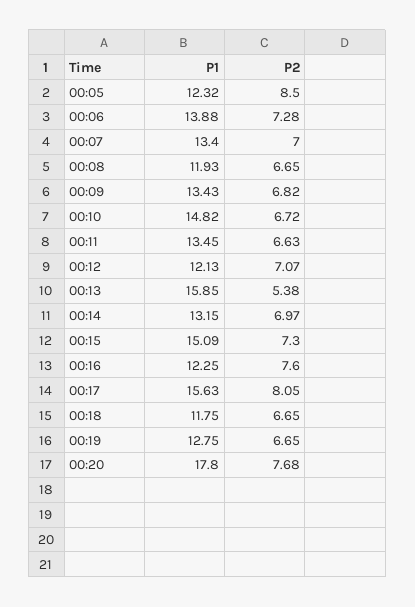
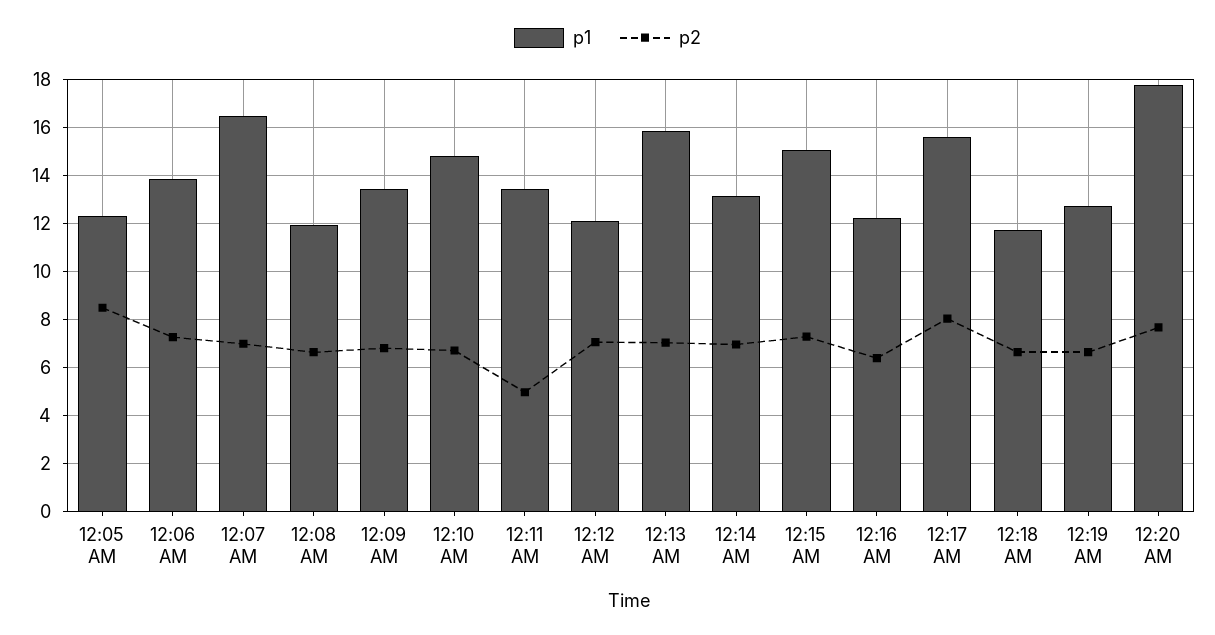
P1, 00:07: 13.4 -> 16.5
P2, 00:11: 6.63 -> 5
P2, 00:13: 5.38 -> 7
P2, 00:16: 7.6 -> 6.5

